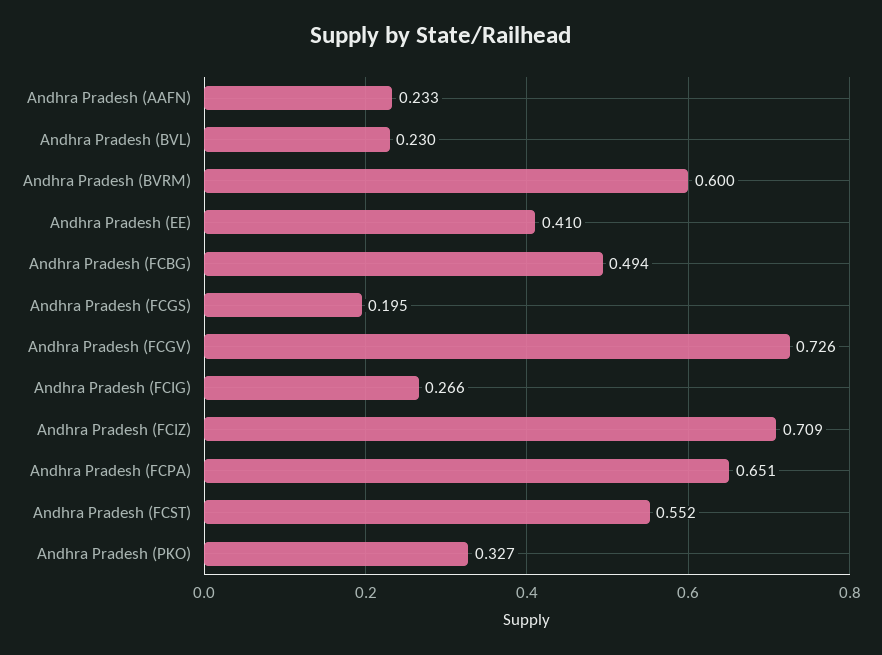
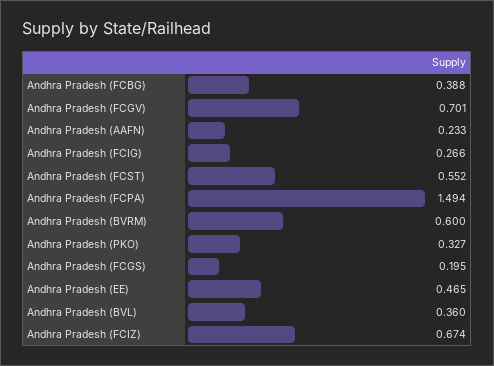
Andhra Pradesh (BVL): 0.23 -> 0.36
Andhra Pradesh (EE): 0.41 -> 0.465
Andhra Pradesh (FCBG): 0.494 -> 0.388
Andhra Pradesh (FCGV): 0.726 -> 0.701
Andhra Pradesh (FCIZ): 0.709 -> 0.674
Andhra Pradesh (FCPA): 0.651 -> 1.494

